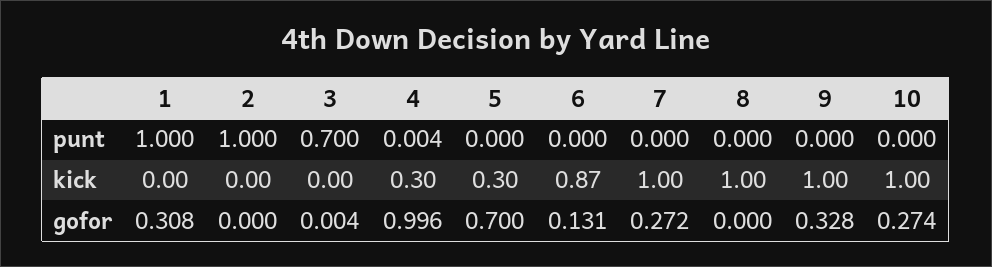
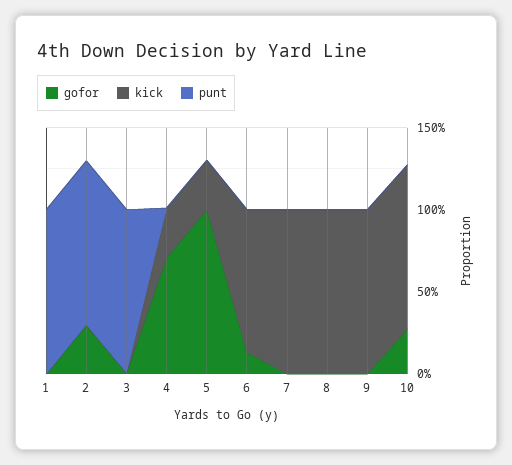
punt, 3: 0.7 -> 1
gofor, 1: 0.308 -> 0
gofor, 2: 0 -> 0.3
gofor, 4: 0.996 -> 0.7
gofor, 5: 0.7 -> 1
gofor, 7: 0.272 -> 0
gofor, 9: 0.328 -> 0

